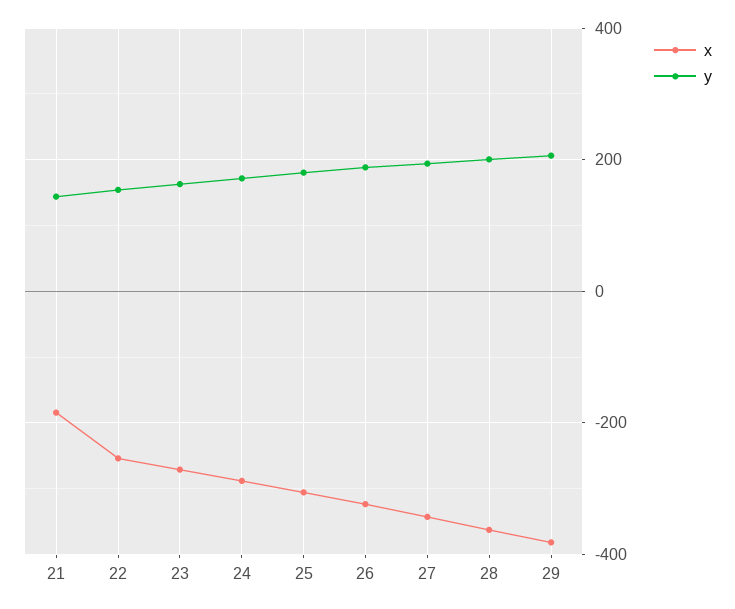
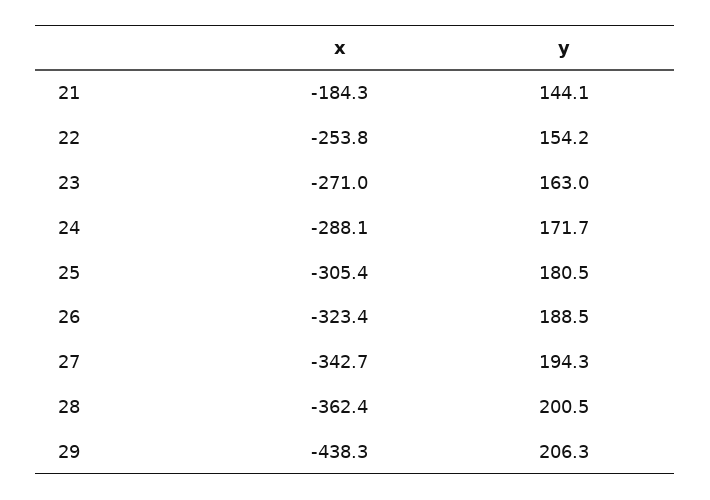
x, 29: -380 -> -438.3

